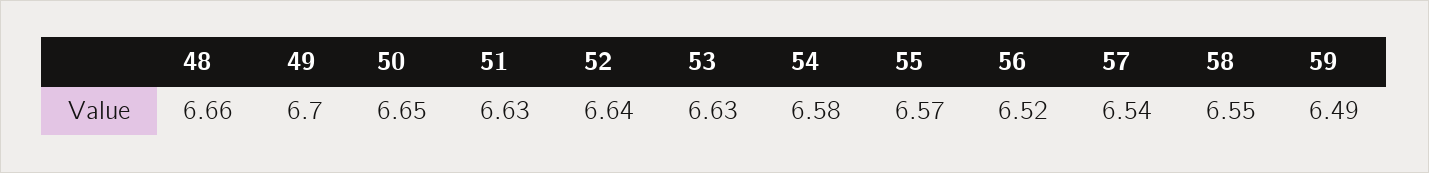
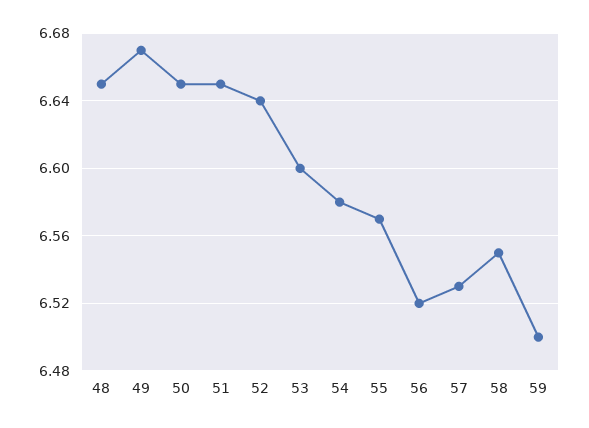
48: 6.66 -> 6.65
49: 6.7 -> 6.67
51: 6.63 -> 6.65
53: 6.63 -> 6.6
57: 6.54 -> 6.53
59: 6.49 -> 6.5

